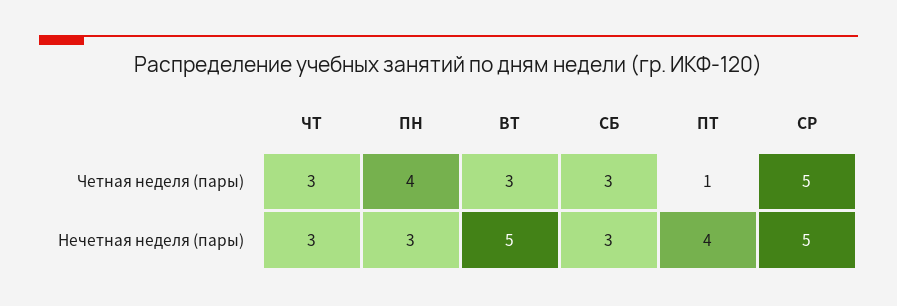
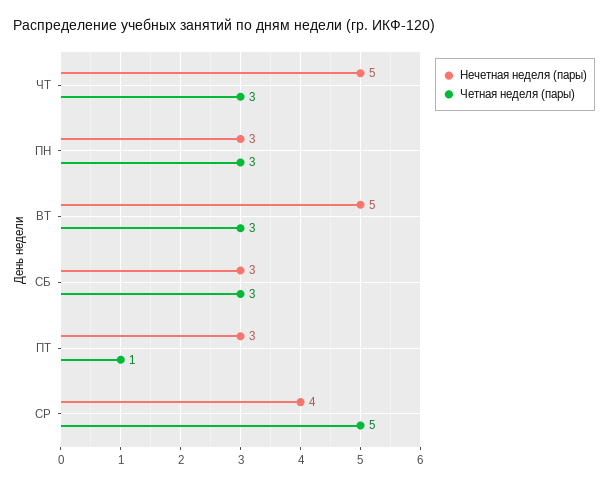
Четная неделя (пары), ПН: 4 -> 3
Нечетная неделя (пары), ЧТ: 3 -> 5
Нечетная неделя (пары), ПТ: 4 -> 3
Нечетная неделя (пары), СР: 5 -> 4

